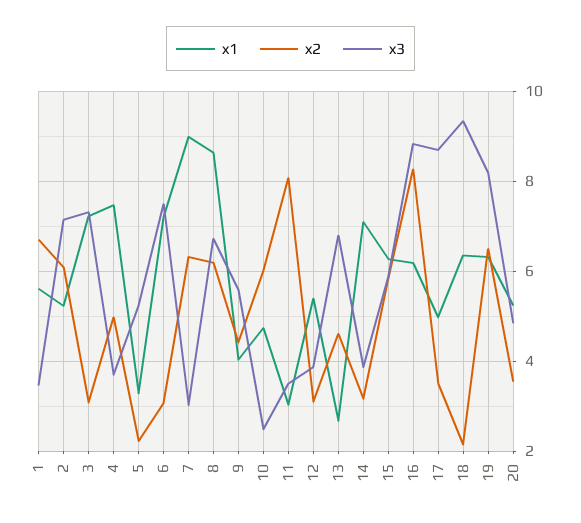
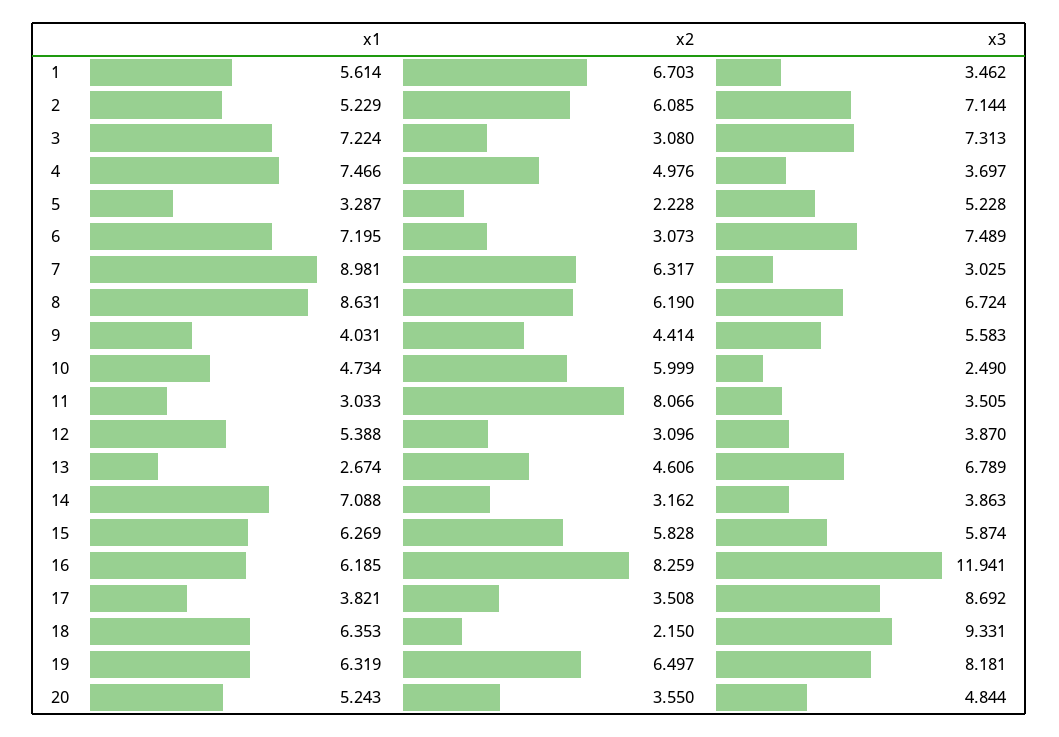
x3, 16: 8.8 -> 11.941
x1, 17: 5 -> 3.821

